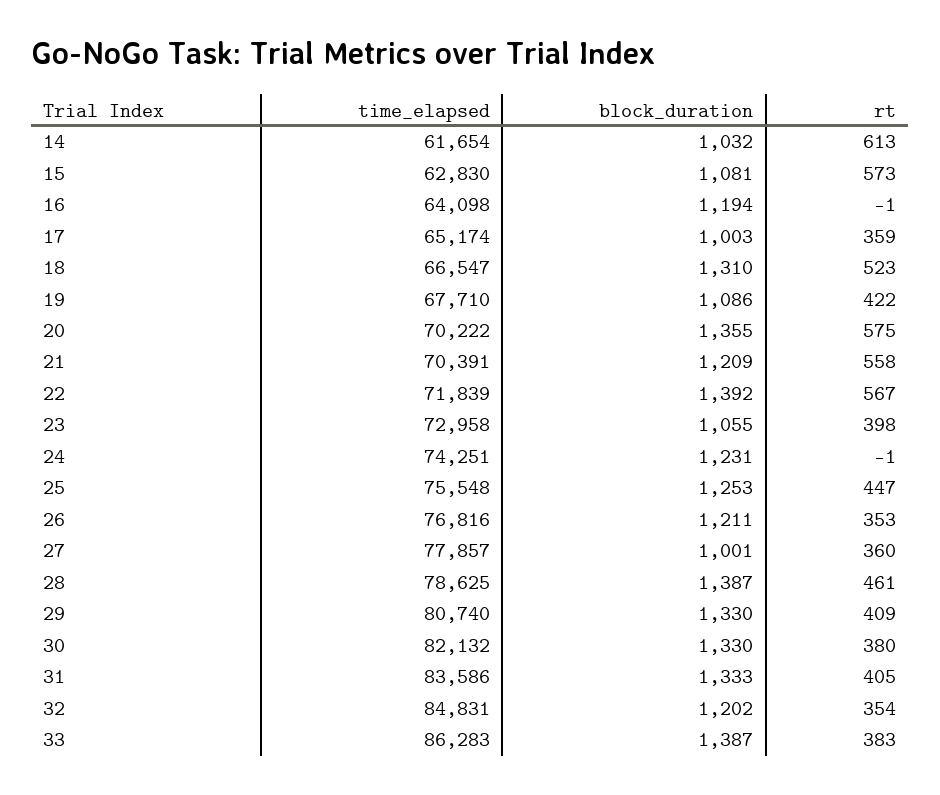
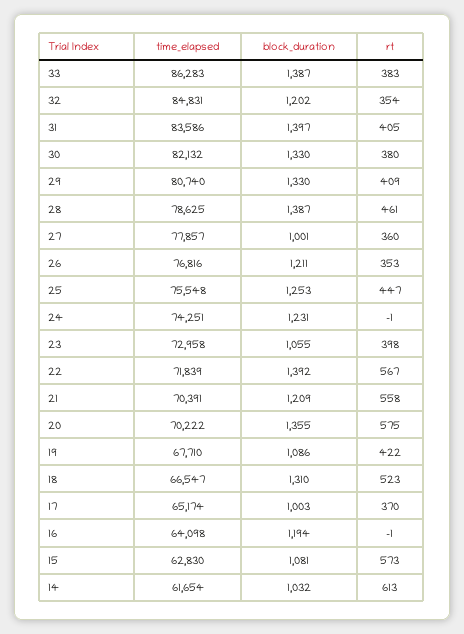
rt, 17: 359 -> 370
block_duration, 31: 1333 -> 1397

